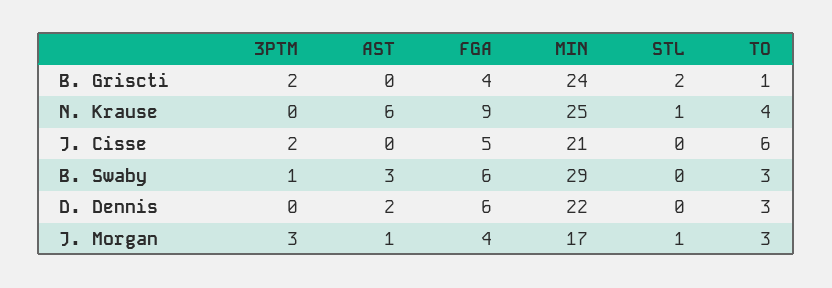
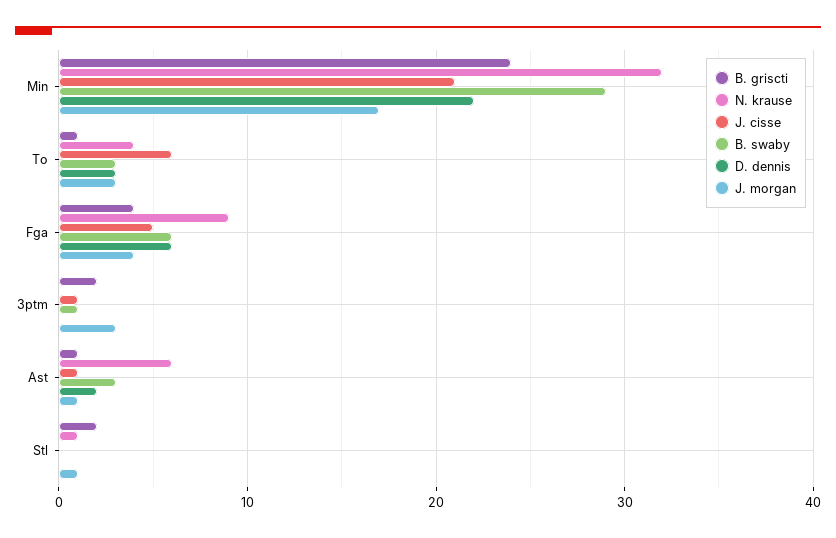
B. Griscti, AST: 0 -> 1
N. Krause, MIN: 25 -> 32
J. Cisse, 3PTM: 2 -> 1
J. Cisse, AST: 0 -> 1

